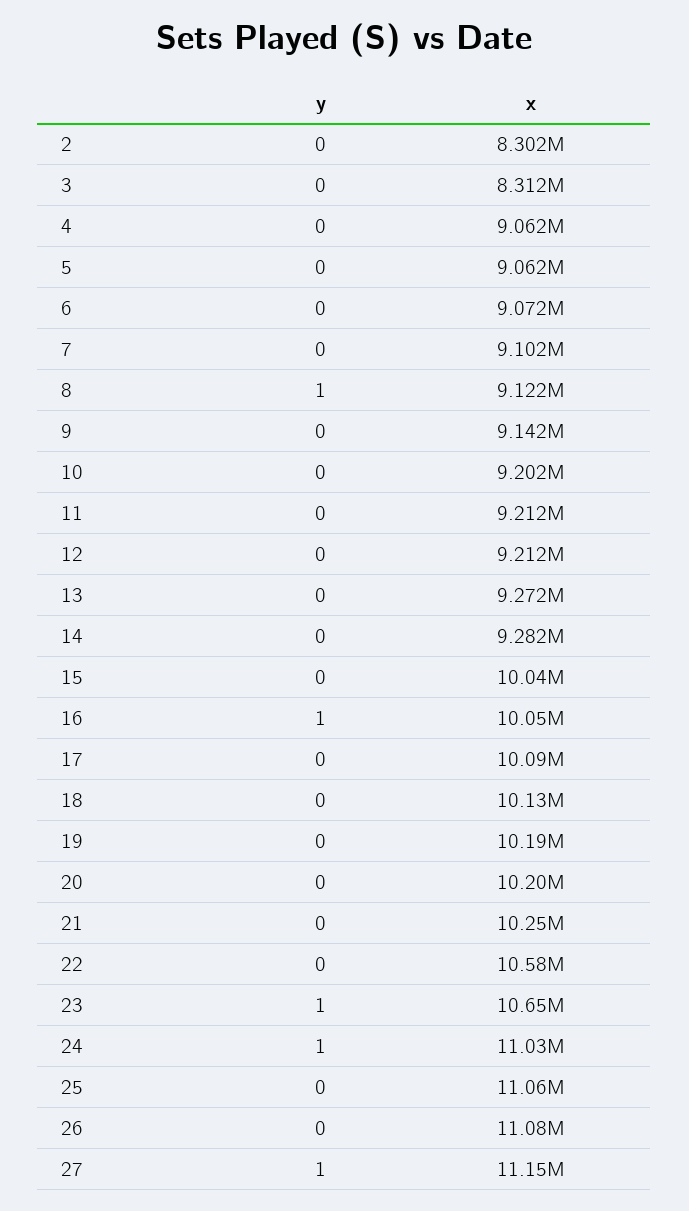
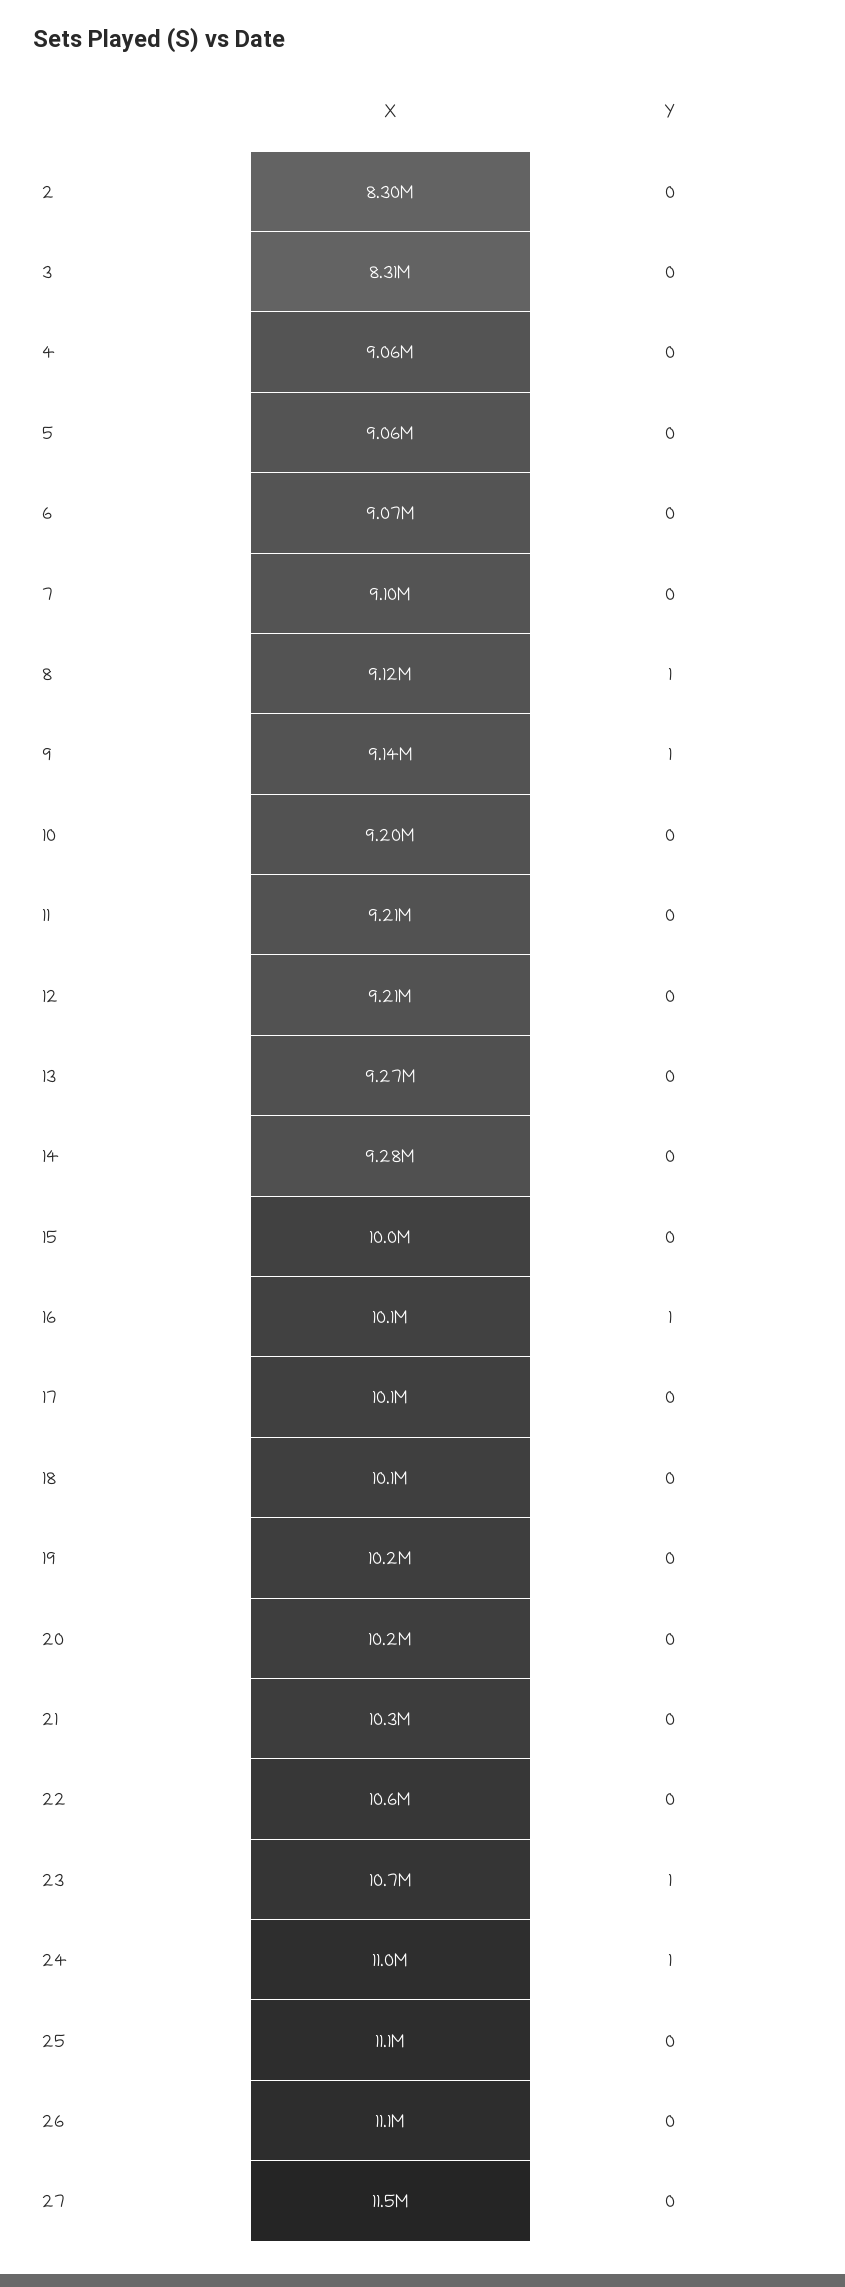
y, 9: 0 -> 1
y, 27: 1 -> 0
x, 27: 11150000 -> 11500000

